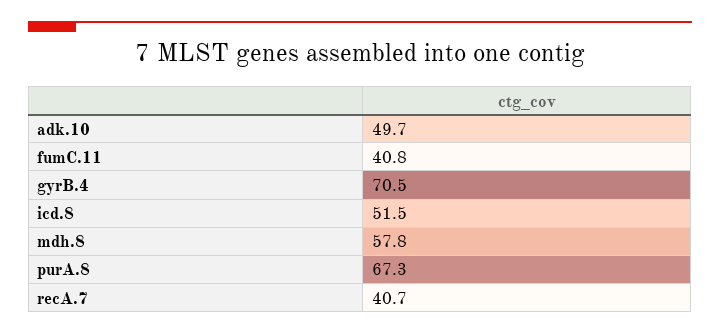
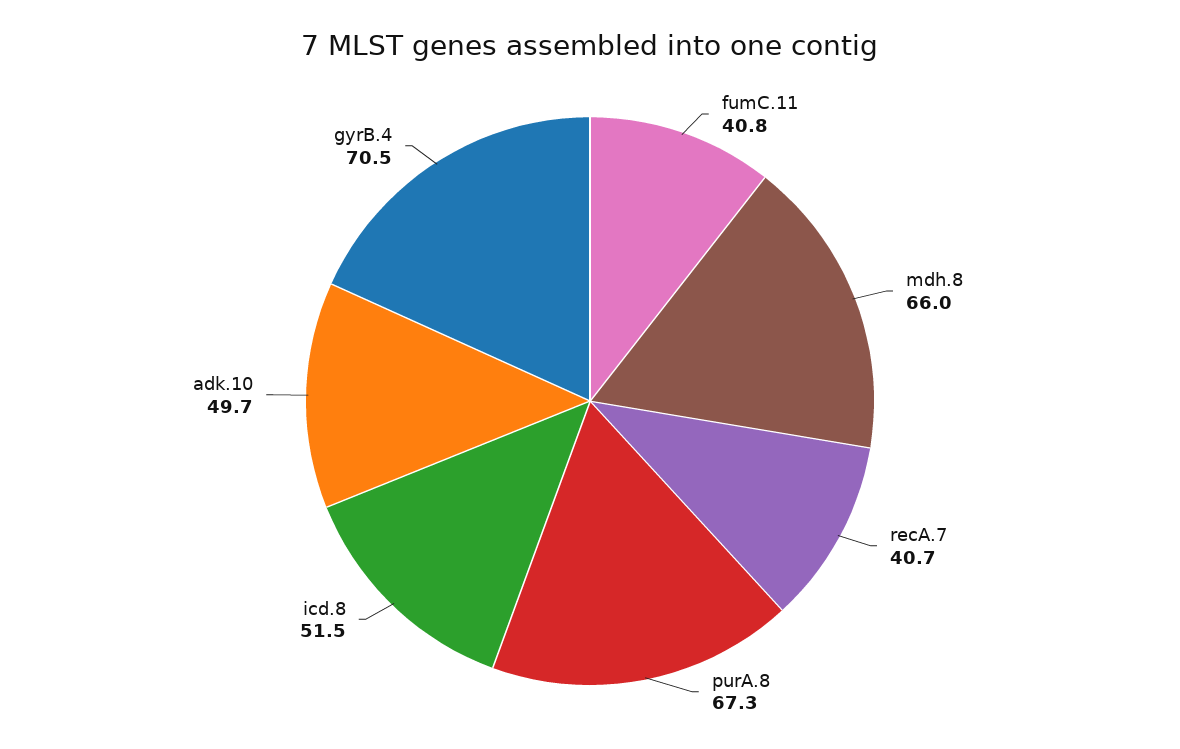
mdh.8: 57.8 -> 66

